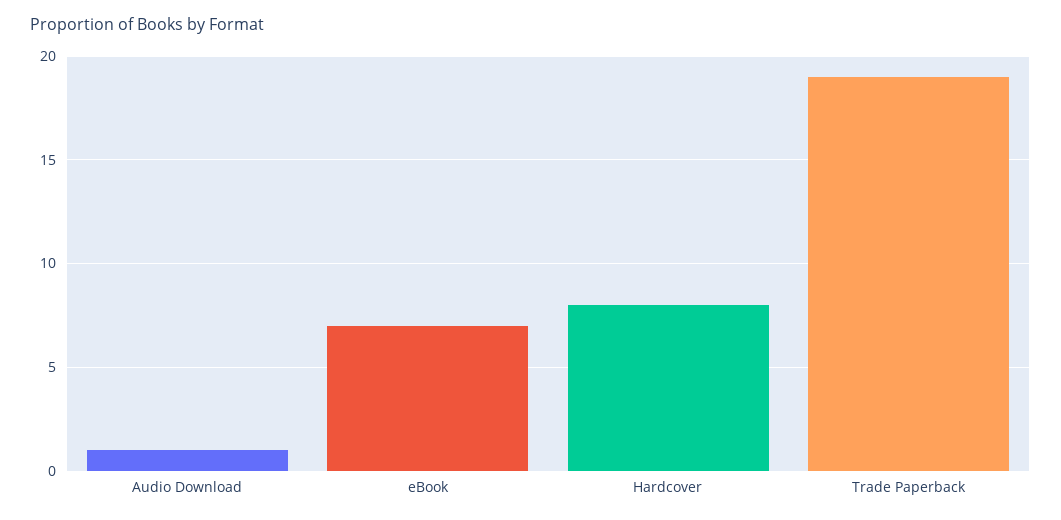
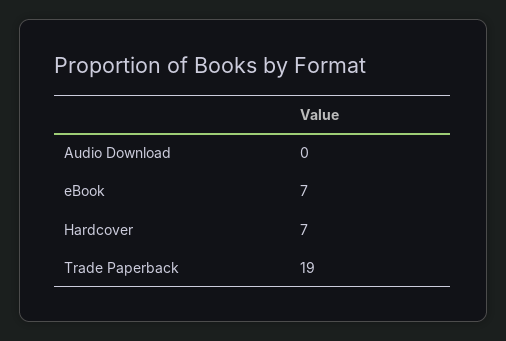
Audio Download: 1 -> 0
Hardcover: 8 -> 7

